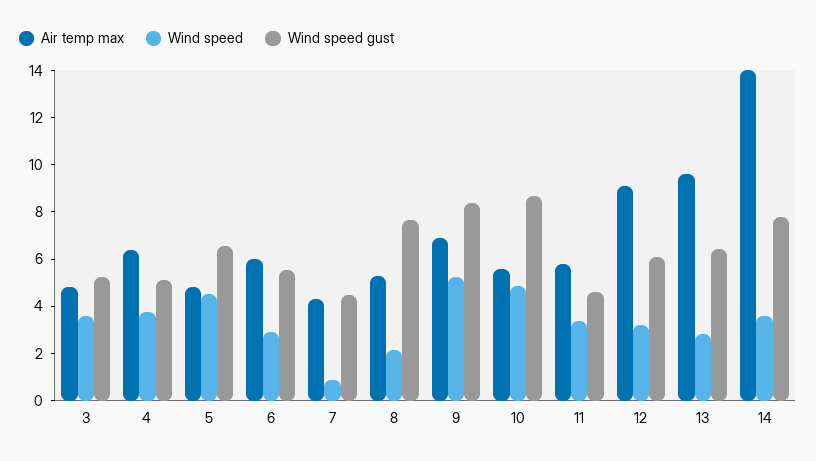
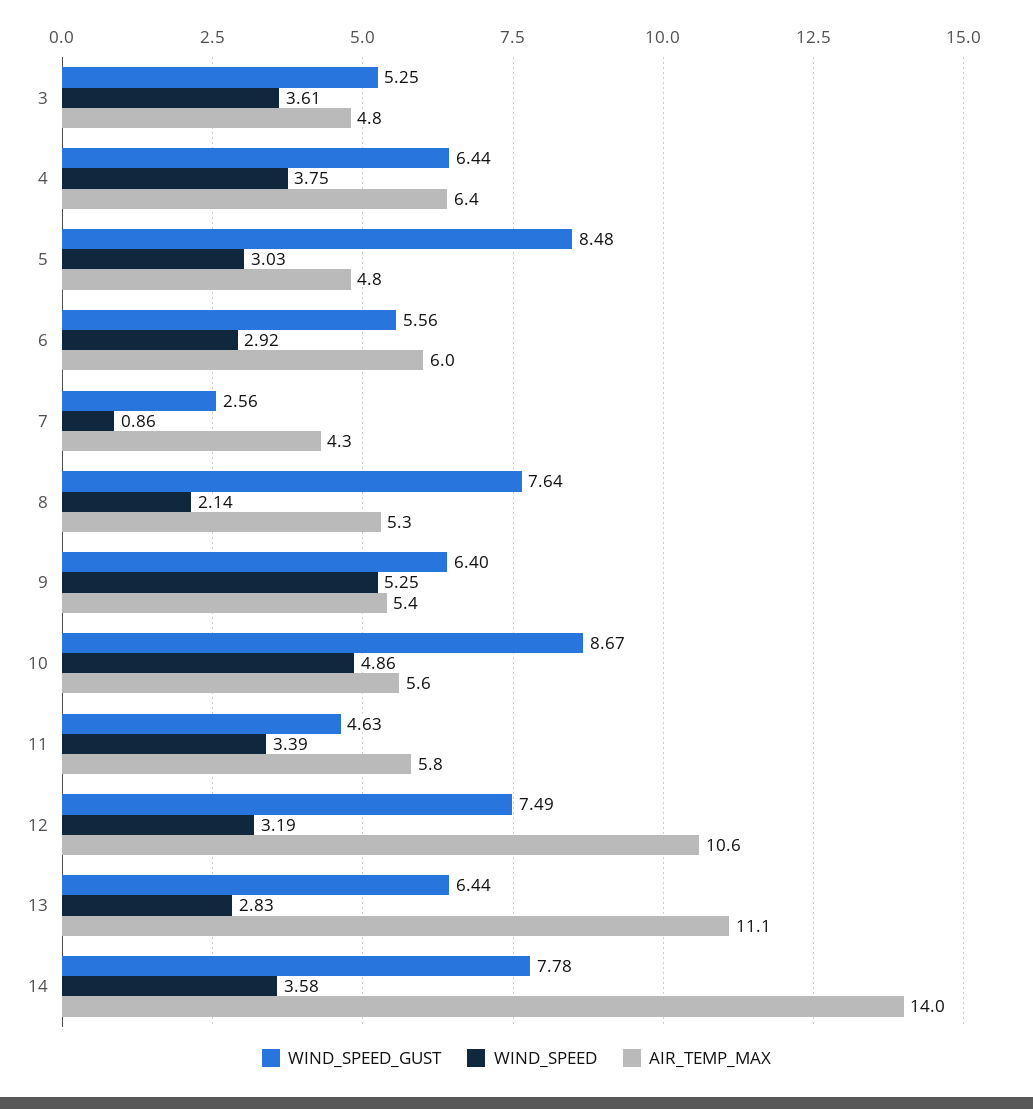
Wind speed gust, 4: 5 -> 6.44
Wind speed, 5: 4.5 -> 3.03
Wind speed gust, 5: 6.5 -> 8.48
Wind speed gust, 7: 4.5 -> 2.56
Air temp max, 9: 7 -> 5.4
Wind speed gust, 9: 8.5 -> 6.4
Air temp max, 12: 9 -> 10.6
Wind speed gust, 12: 6 -> 7.49
Air temp max, 13: 9.5 -> 11.1

